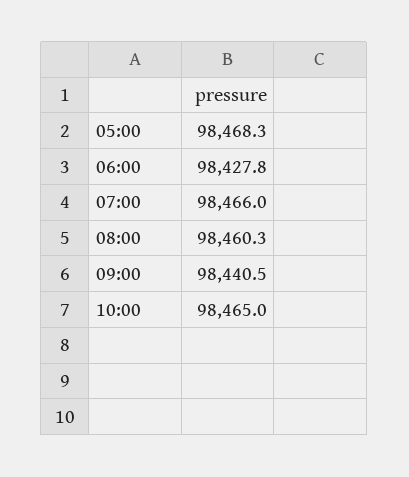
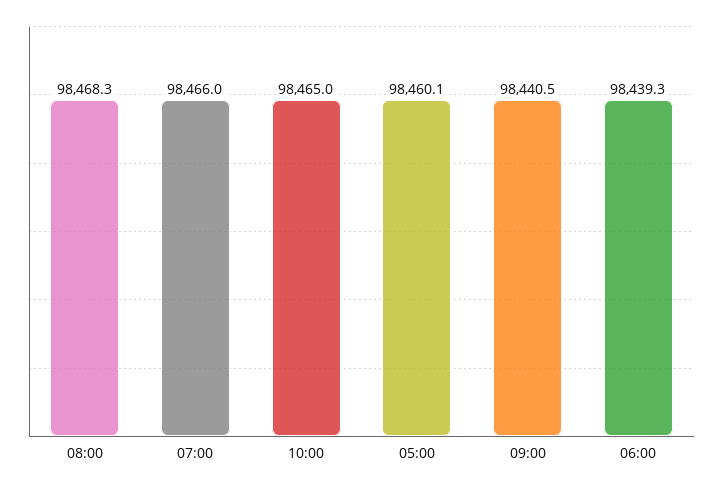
05:00: 98468.3 -> 98460.1
06:00: 98427.8 -> 98439.3
08:00: 98460.3 -> 98468.3

